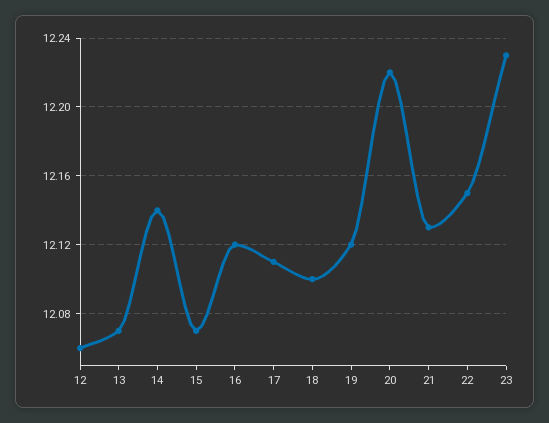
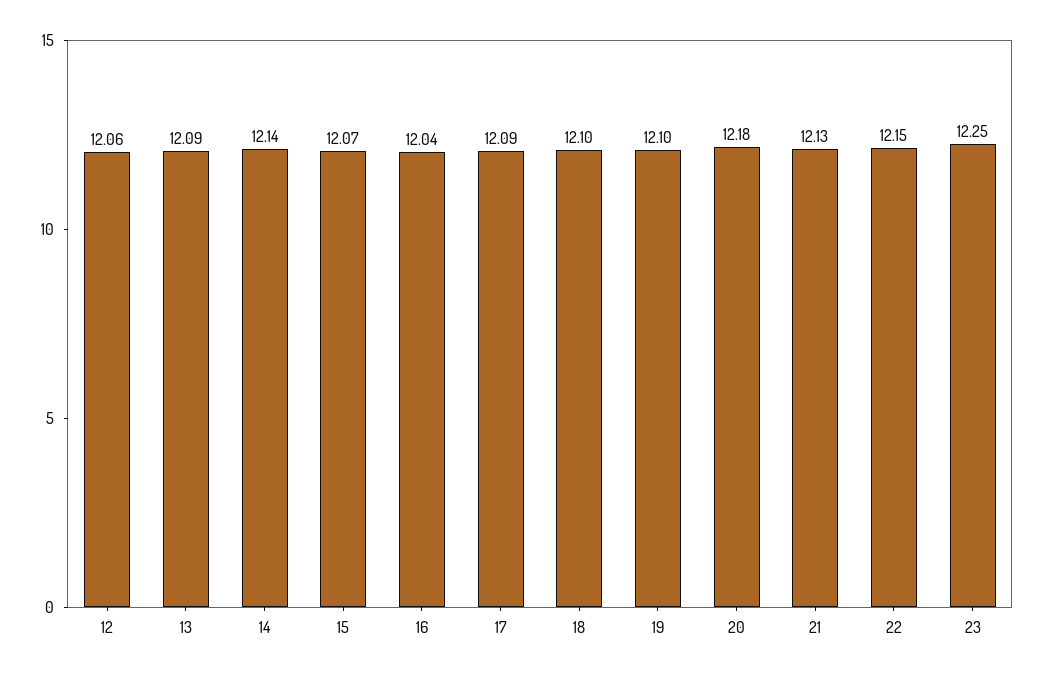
13: 12.07 -> 12.09
16: 12.12 -> 12.04
17: 12.11 -> 12.09
19: 12.12 -> 12.1
20: 12.22 -> 12.18
23: 12.23 -> 12.25

